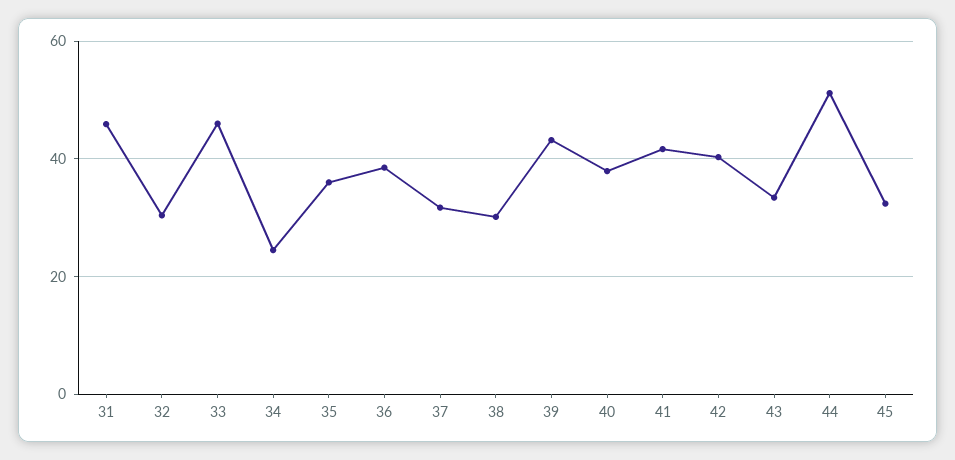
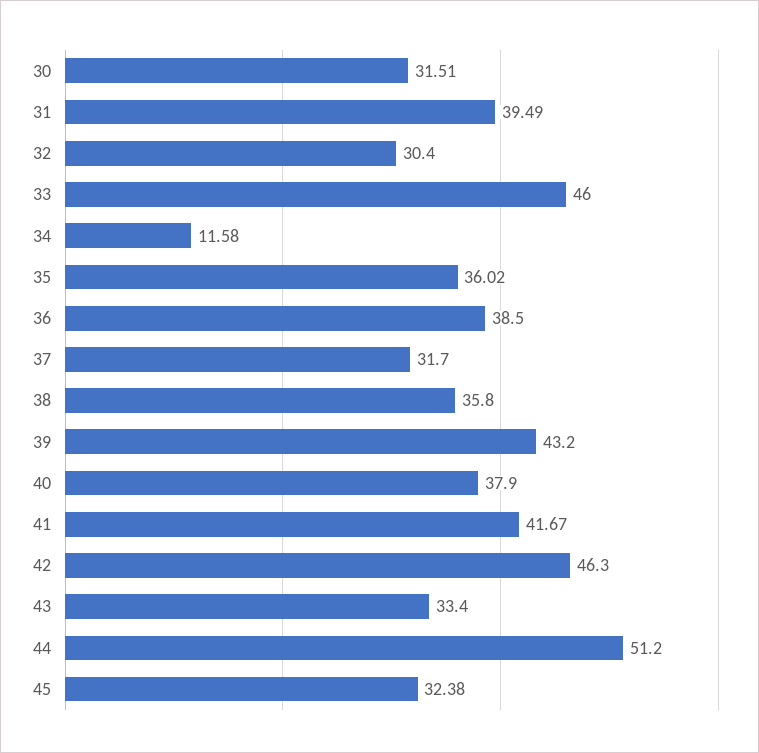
31: 46 -> 39.49
34: 24 -> 11.58
38: 30 -> 35.8
42: 40 -> 46.3
30: none -> 31.51

